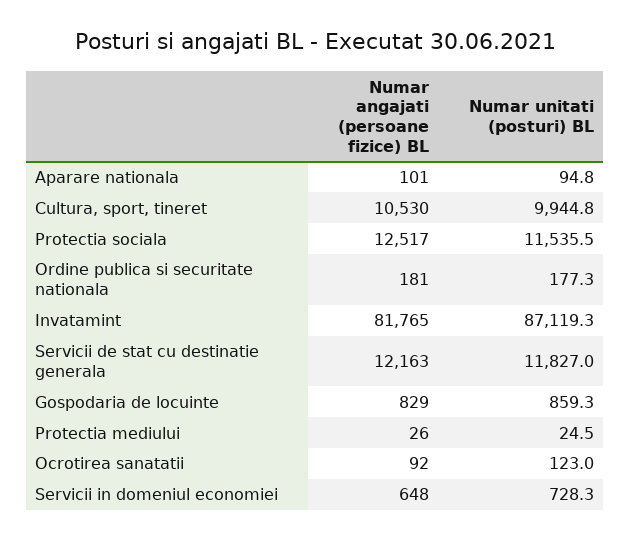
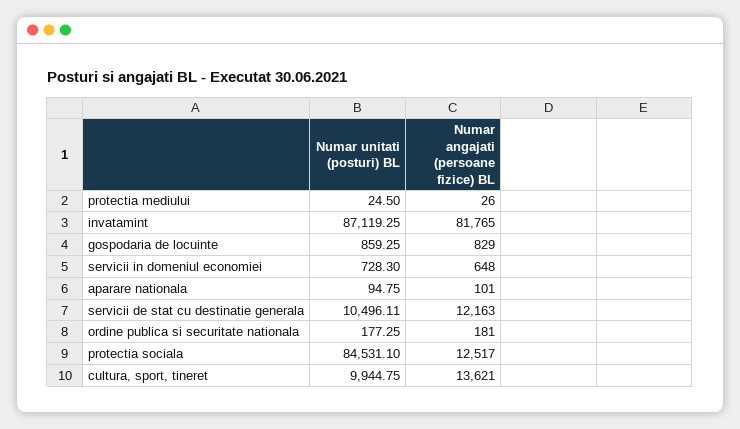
Numar angajati (persoane fizice) BL, Cultura, sport, tineret: 10530 -> 13621
Numar unitati (posturi) BL, Protectia sociala: 11535.5 -> 84531.1
Numar unitati (posturi) BL, Servicii de stat cu destinatie generala: 11827 -> 10496.11
Numar angajati (persoane fizice) BL, Ocrotirea sanatatii: 92 -> none
Numar unitati (posturi) BL, Ocrotirea sanatatii: 123 -> none

